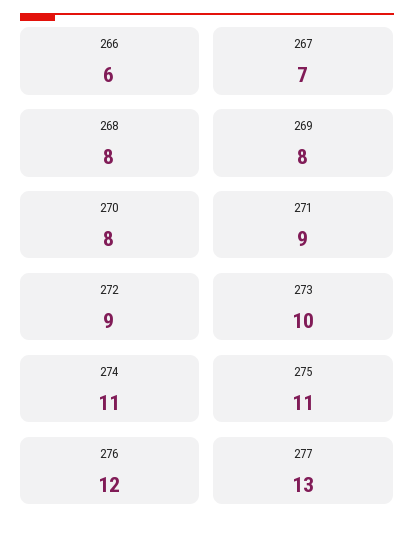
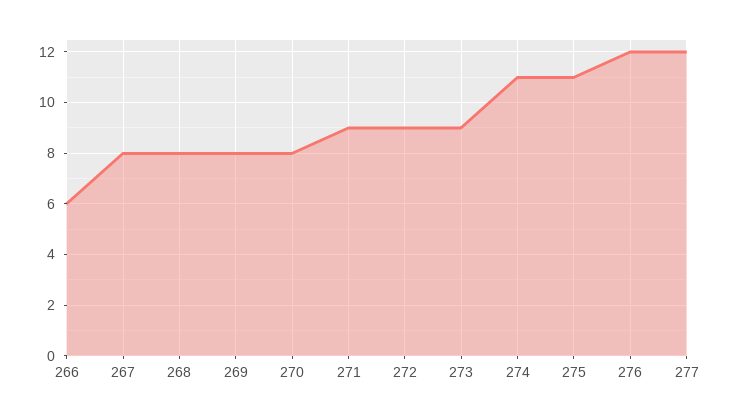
267: 7 -> 8
273: 10 -> 9
277: 13 -> 12

